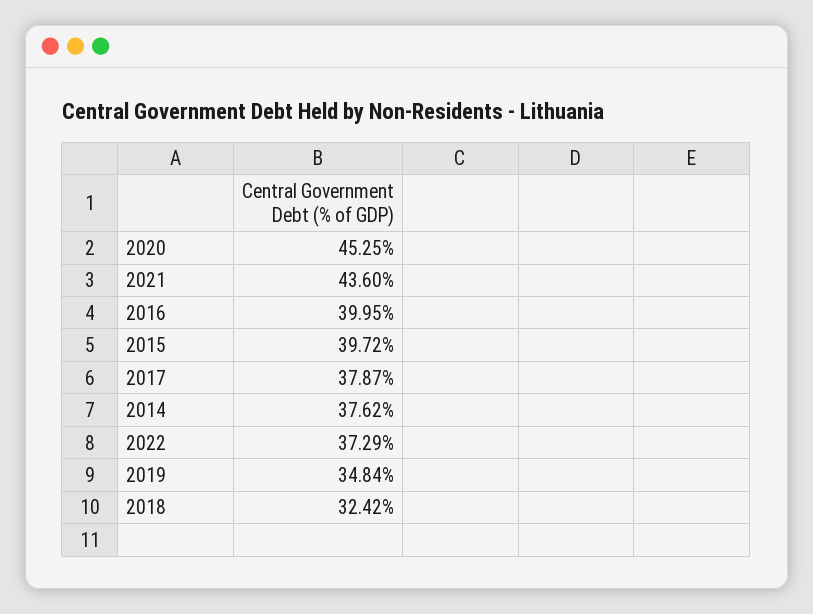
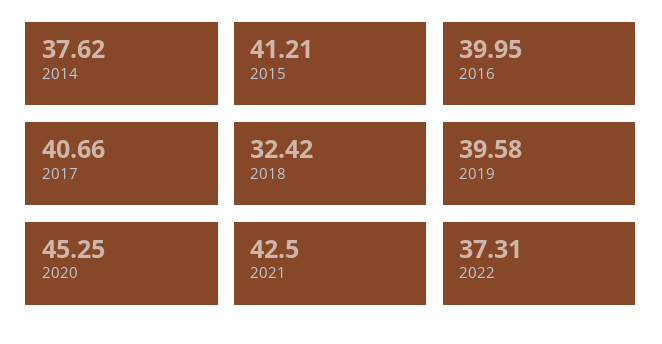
2021: 43.6 -> 42.5
2015: 39.72 -> 41.21
2017: 37.87 -> 40.66
2022: 37.29 -> 37.31
2019: 34.84 -> 39.58

